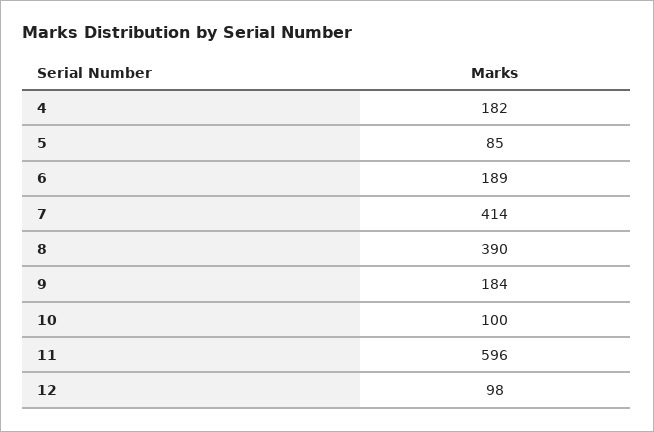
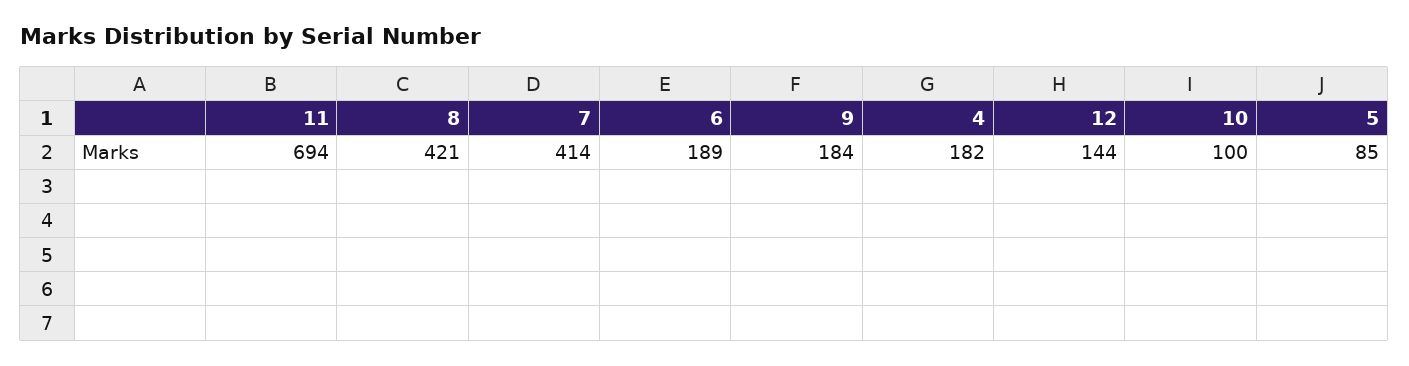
8: 390 -> 421
11: 596 -> 694
12: 98 -> 144

